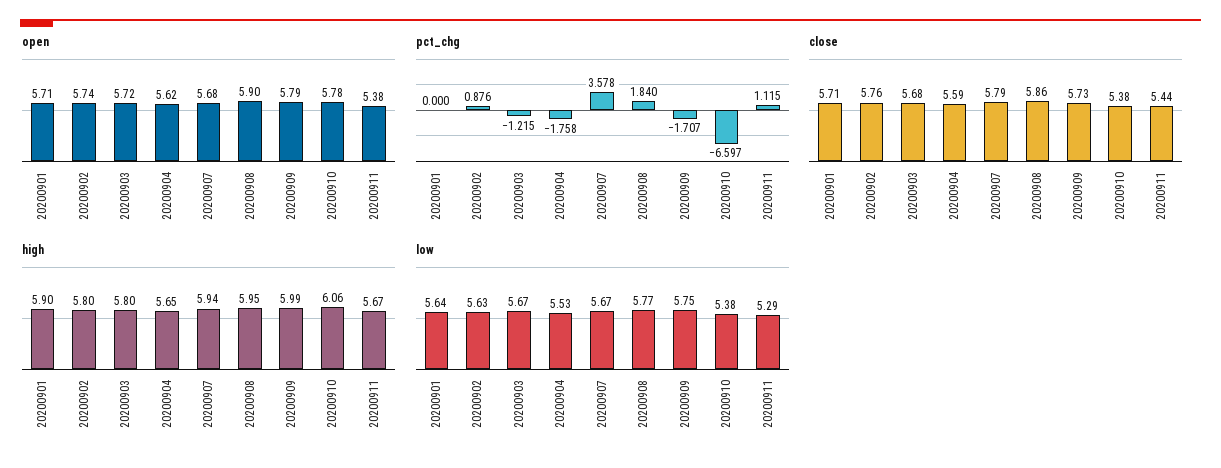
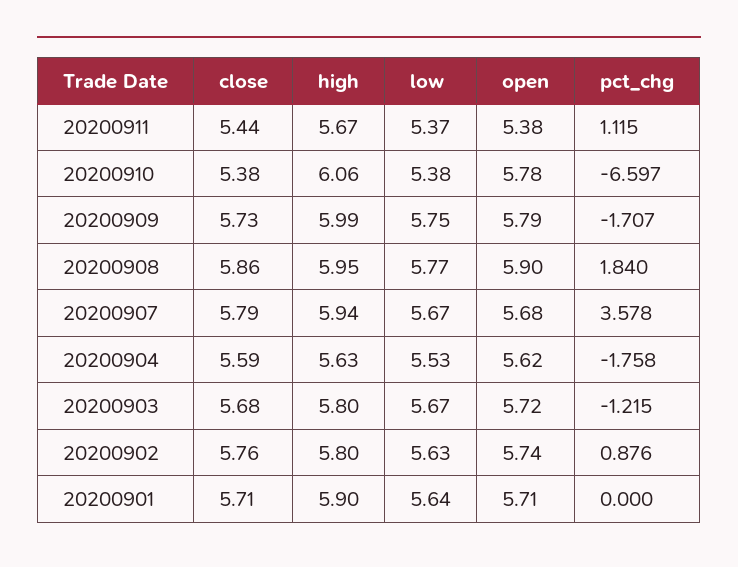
high, 20200904: 5.65 -> 5.63
low, 20200911: 5.29 -> 5.37

